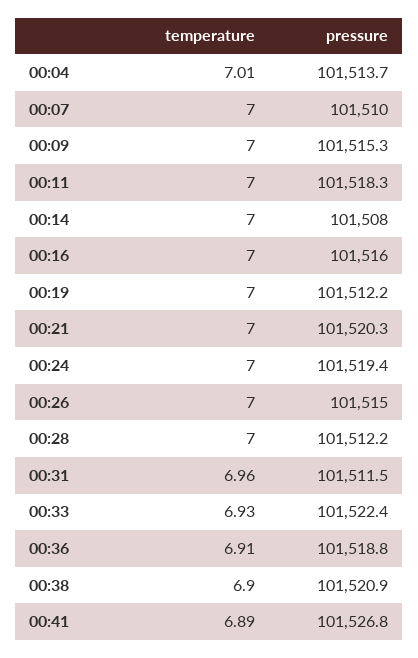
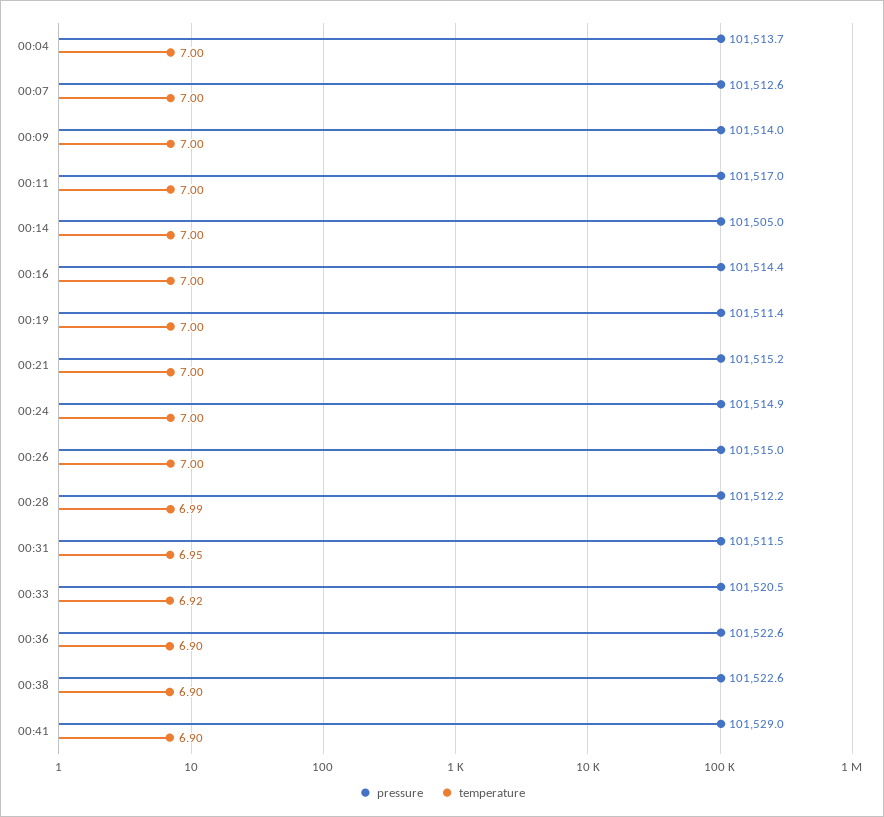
temperature, 00:04: 7.01 -> 7
pressure, 00:07: 101510 -> 101512.6
pressure, 00:09: 101515.3 -> 101514
pressure, 00:11: 101518.3 -> 101517
pressure, 00:14: 101508 -> 101505
pressure, 00:16: 101516 -> 101514.4
pressure, 00:19: 101512.2 -> 101511.4
pressure, 00:21: 101520.3 -> 101515.2
pressure, 00:24: 101519.4 -> 101514.9
temperature, 00:28: 7 -> 6.99
temperature, 00:31: 6.96 -> 6.95
temperature, 00:33: 6.93 -> 6.92
pressure, 00:33: 101522.4 -> 101520.5
temperature, 00:36: 6.91 -> 6.9
pressure, 00:36: 101518.8 -> 101522.6
pressure, 00:38: 101520.9 -> 101522.6
temperature, 00:41: 6.89 -> 6.9
pressure, 00:41: 101526.8 -> 101529

